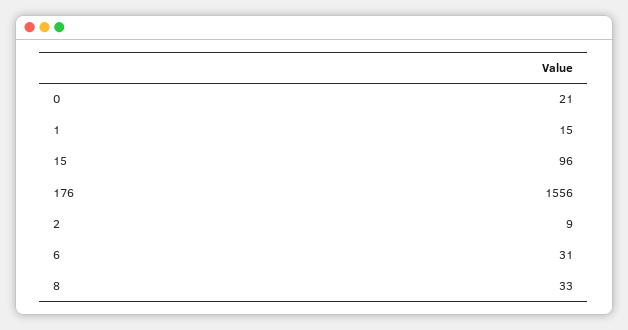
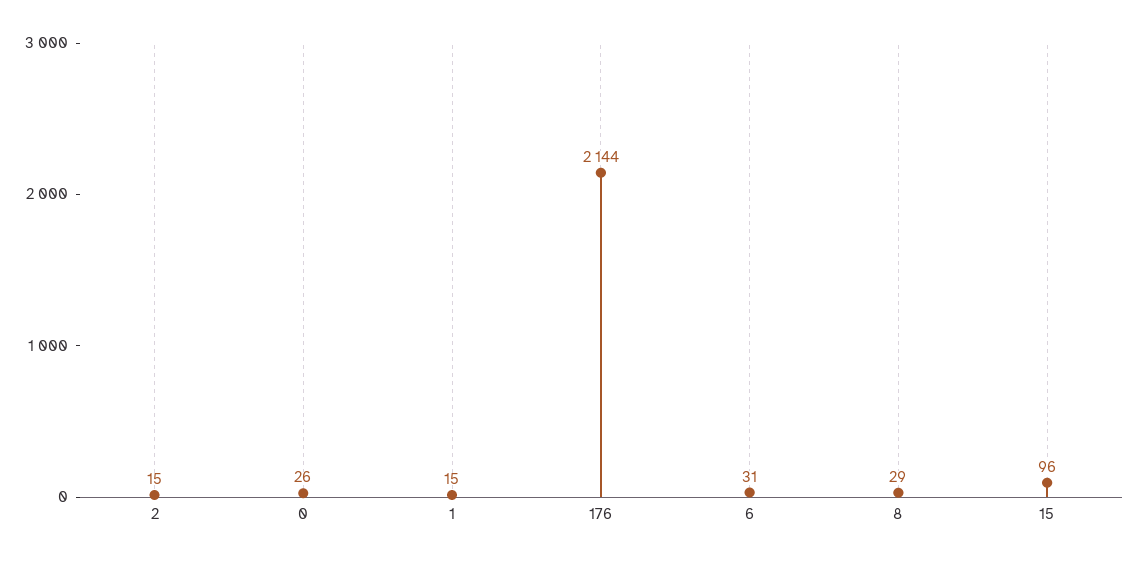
0: 21 -> 26
176: 1556 -> 2144
2: 9 -> 15
8: 33 -> 29

